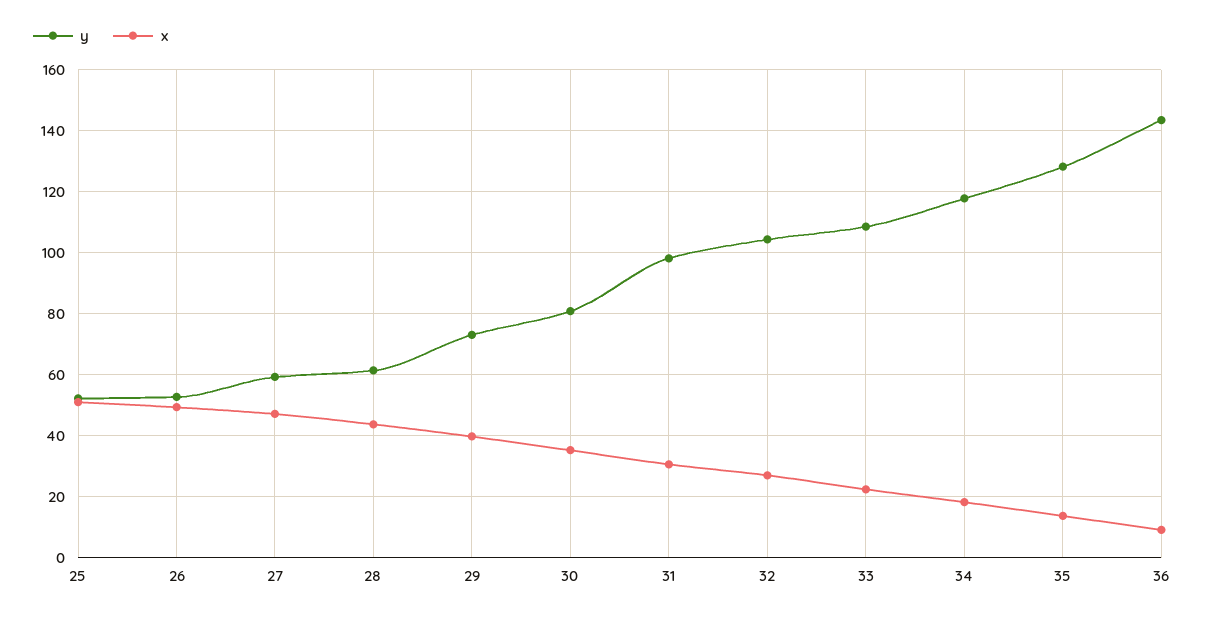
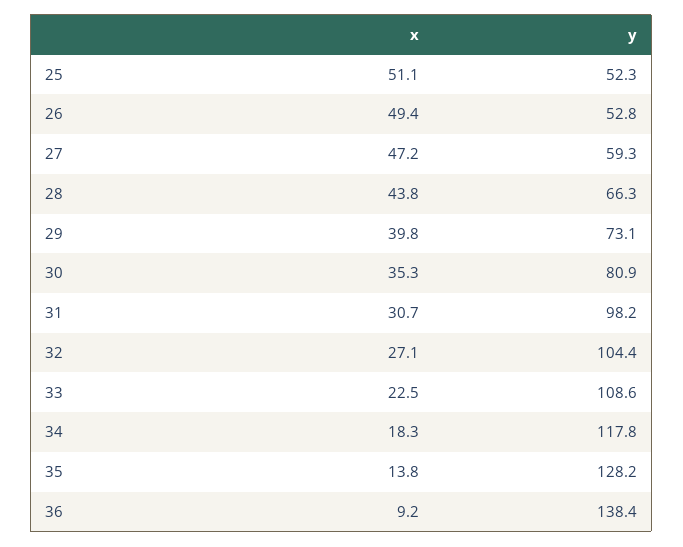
y, 28: 62 -> 66.3
y, 36: 144 -> 138.4

